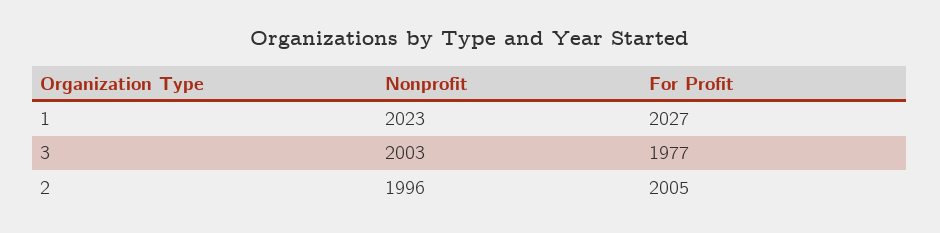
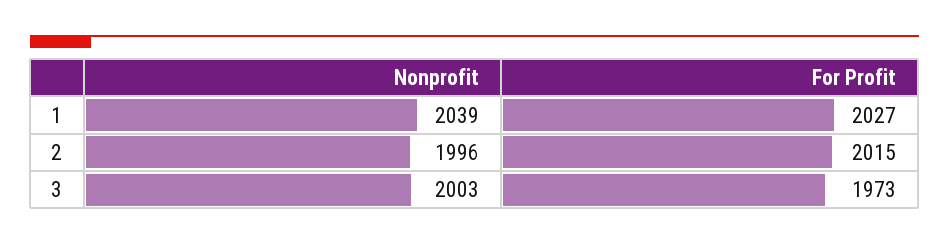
Nonprofit, 1: 2023 -> 2039
For Profit, 3: 1977 -> 1973
For Profit, 2: 2005 -> 2015

